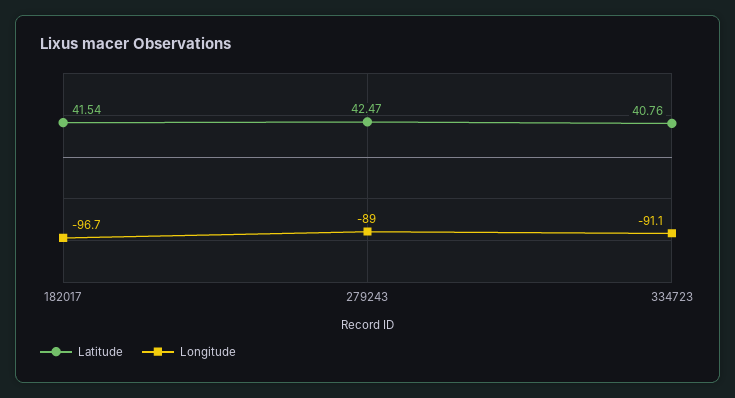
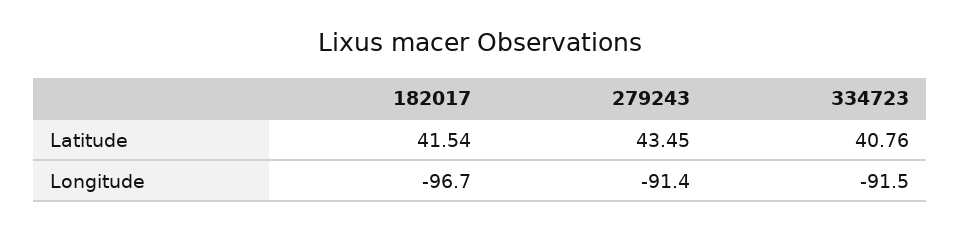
Latitude, 279243: 42.47 -> 43.45
Longitude, 279243: -89 -> -91.4
Longitude, 334723: -91.1 -> -91.5

